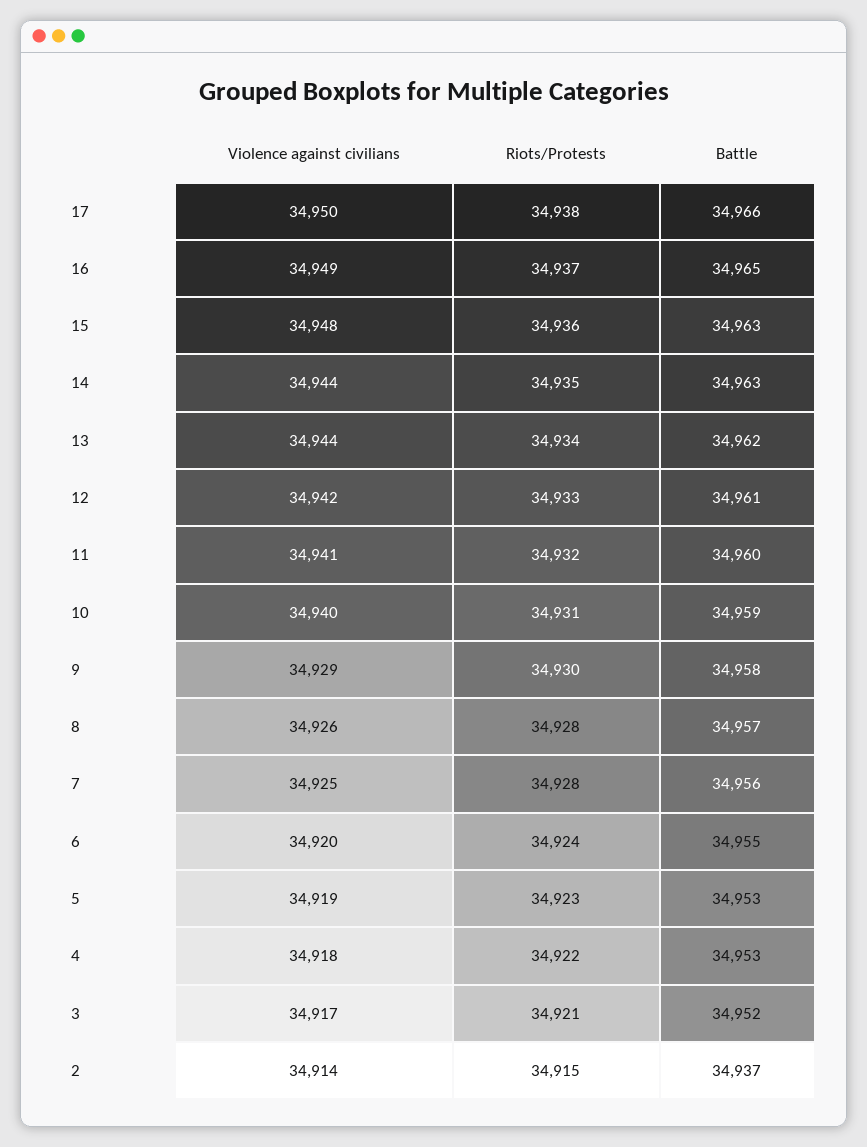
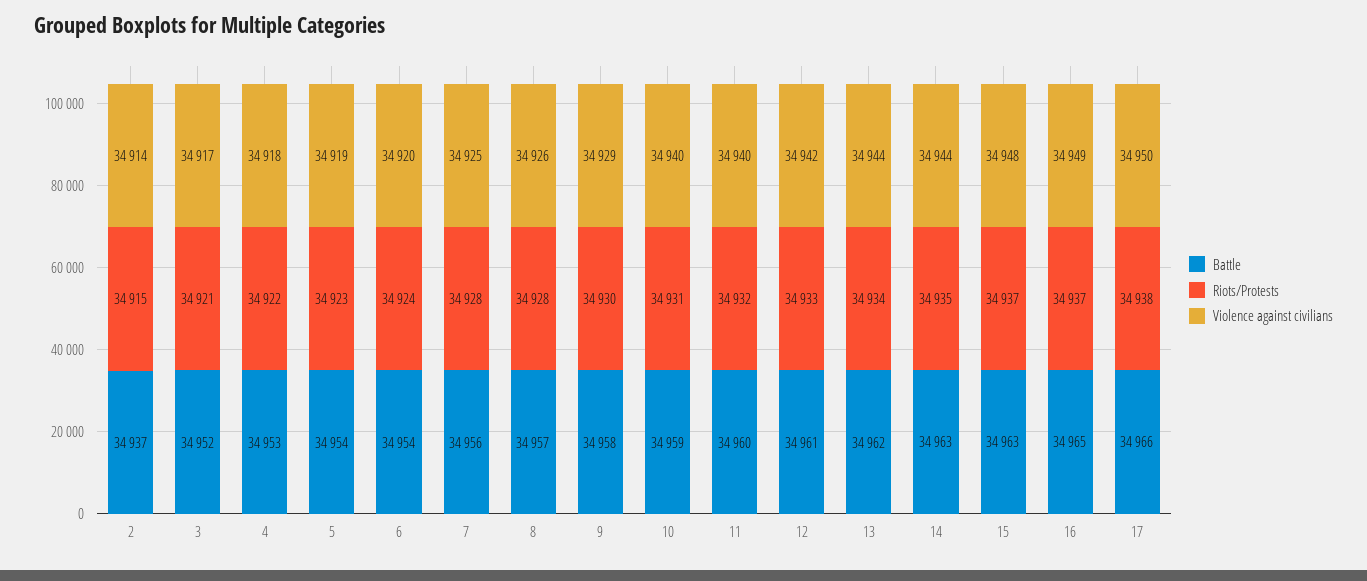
Riots/Protests, 15: 34936 -> 34937
Violence against civilians, 11: 34941 -> 34940
Battle, 6: 34955 -> 34954
Battle, 5: 34953 -> 34954

